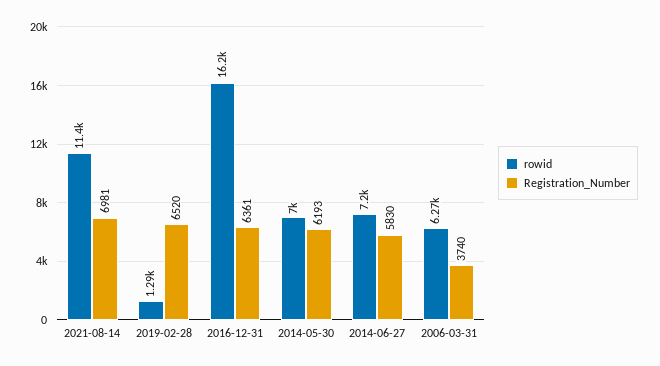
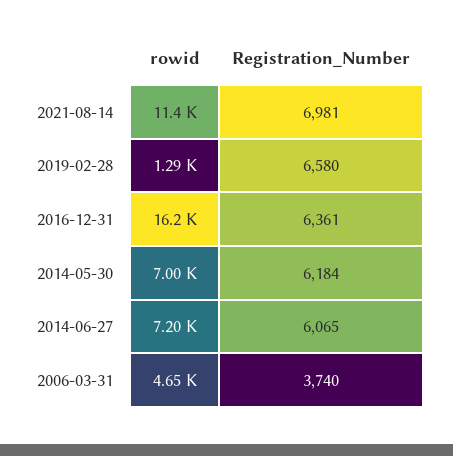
Registration_Number, 2019-02-28: 6520 -> 6580
Registration_Number, 2014-05-30: 6193 -> 6184
Registration_Number, 2014-06-27: 5830 -> 6065
rowid, 2006-03-31: 6270 -> 4650

